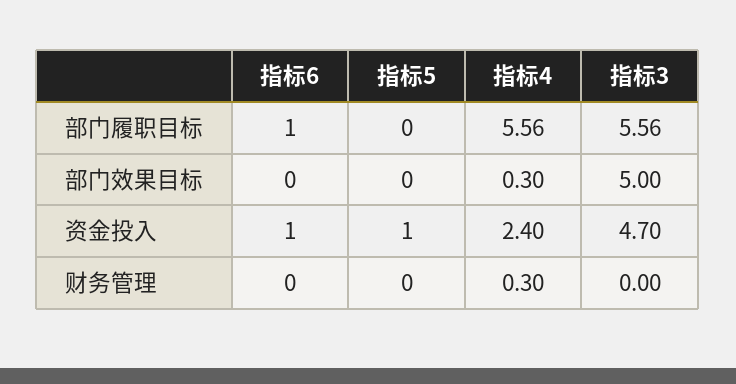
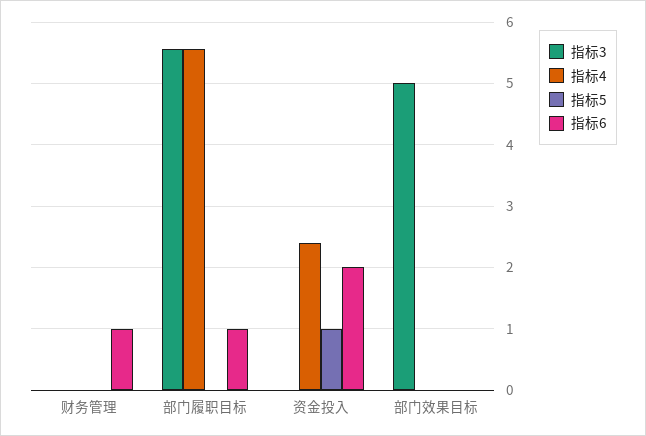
指标4, 部门效果目标: 0.3 -> 0
指标6, 资金投入: 1 -> 2
指标3, 资金投入: 4.7 -> 0
指标6, 财务管理: 0 -> 1
指标4, 财务管理: 0.3 -> 0

